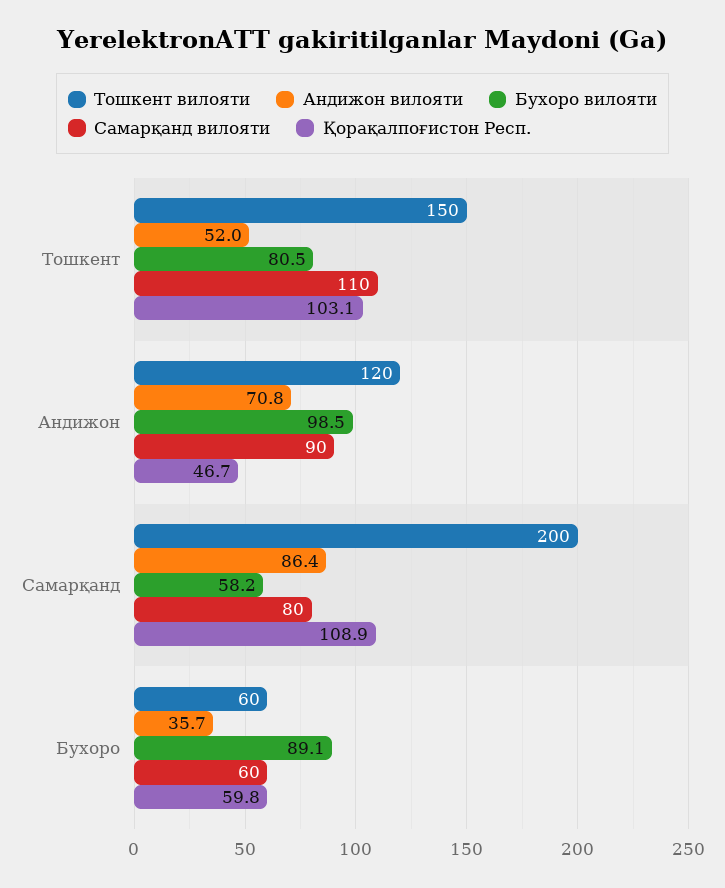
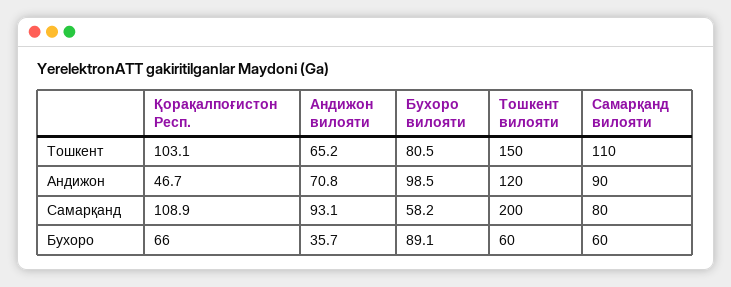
Андижон вилояти, Тошкент: 52 -> 65.2
Андижон вилояти, Самарқанд: 86.4 -> 93.1
Қорақалпоғистон Респ., Бухоро: 59.8 -> 66

